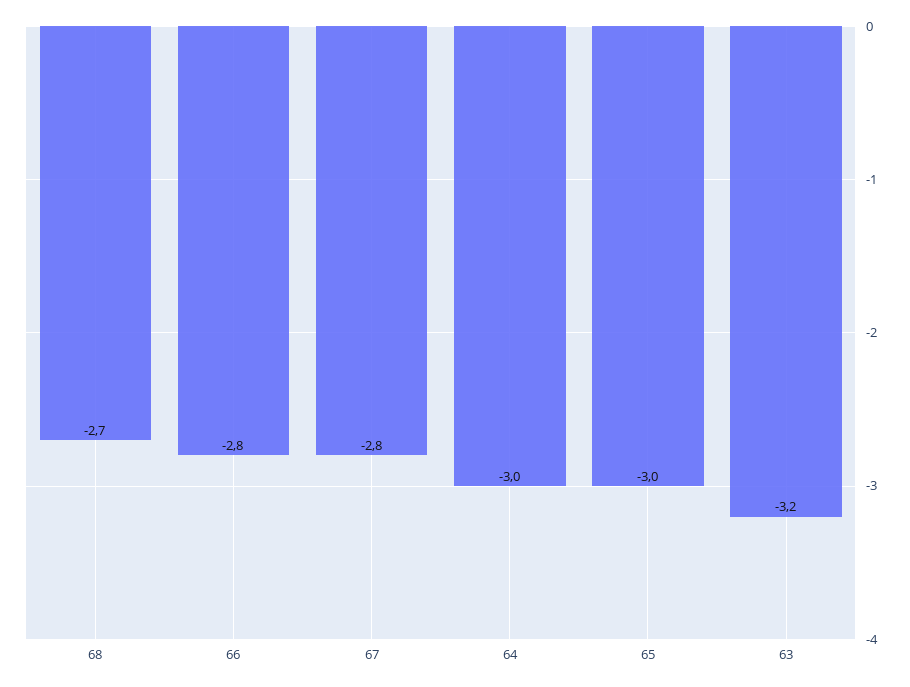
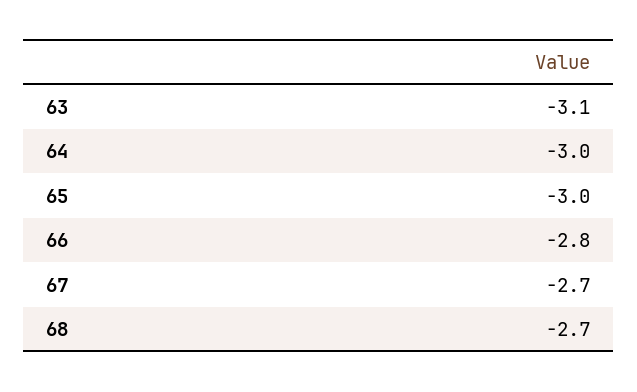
67: -2.8 -> -2.7
63: -3.2 -> -3.1

